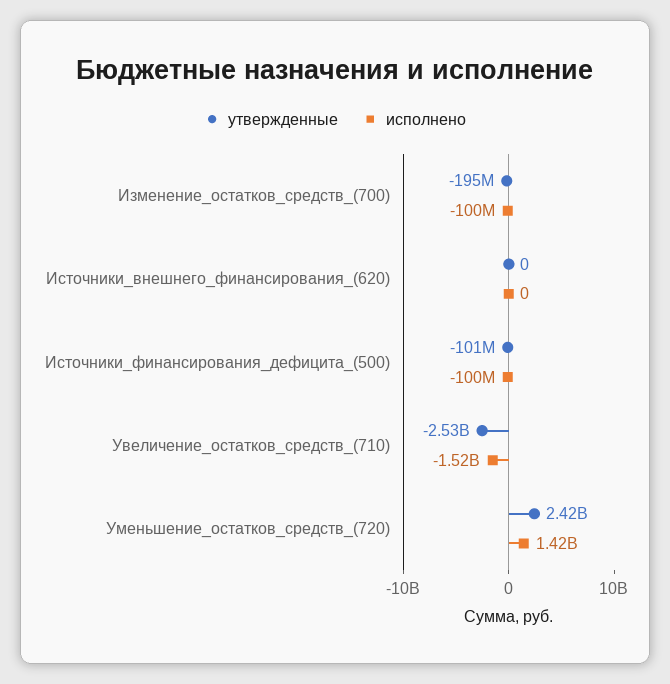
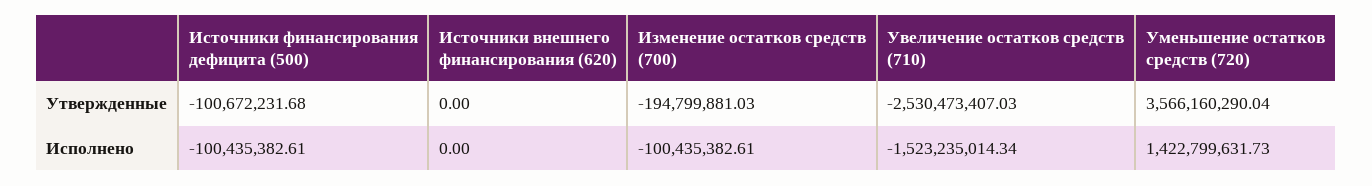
утвержденные, Уменьшение_остатков_средств_(720): 2420000000 -> 3566160290.04

